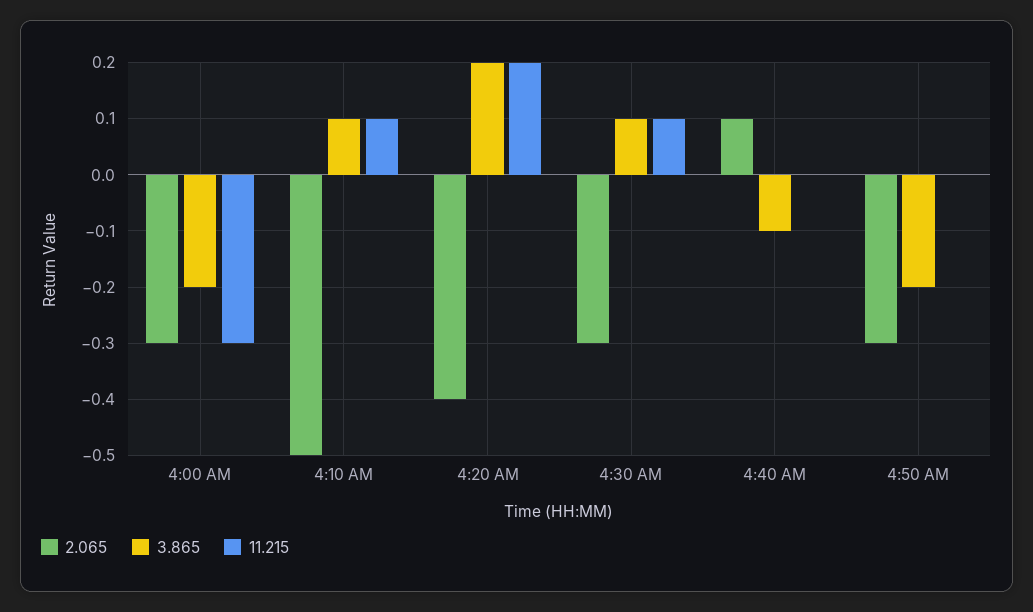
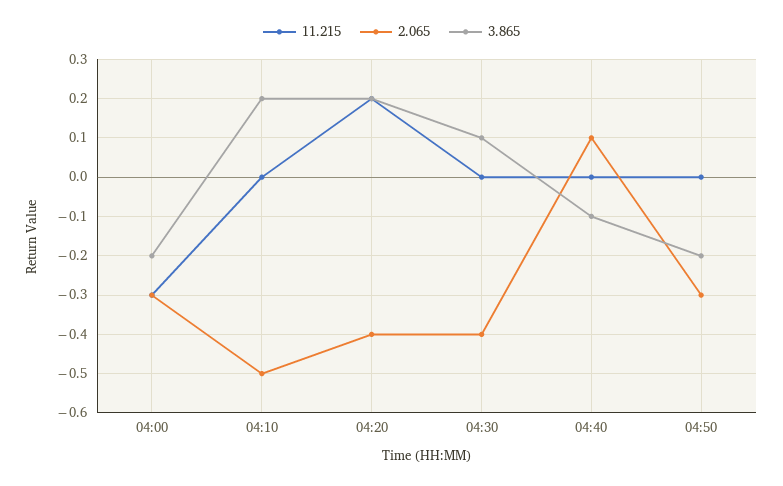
3.865, 4:10 AM: 0.1 -> 0.2
11.215, 4:10 AM: 0.1 -> 0
2.065, 4:30 AM: -0.3 -> -0.4
11.215, 4:30 AM: 0.1 -> 0

